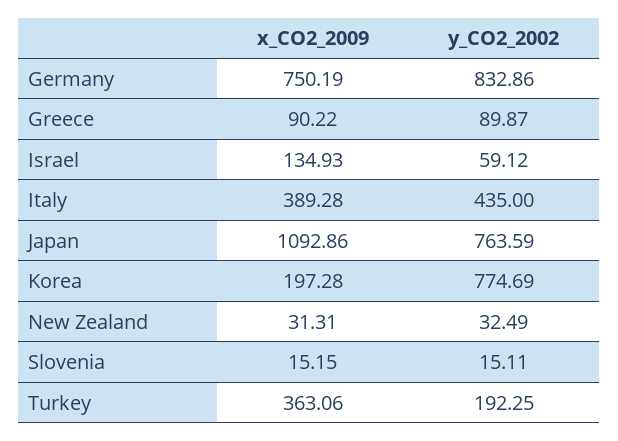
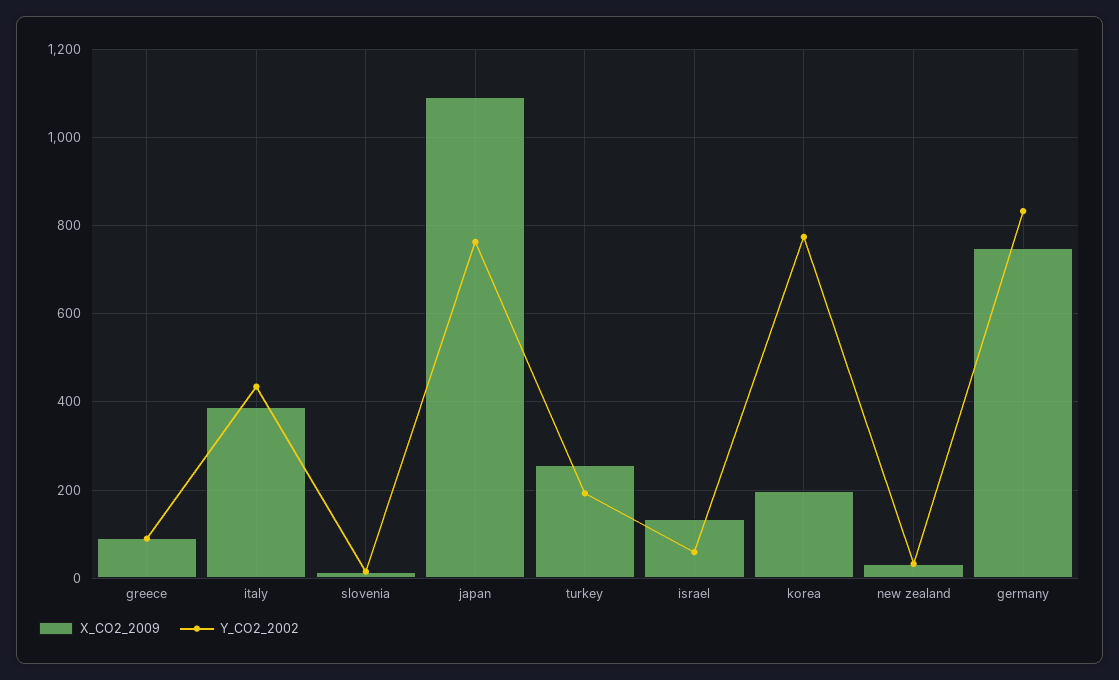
x_CO2_2009, Turkey: 363.06 -> 260

